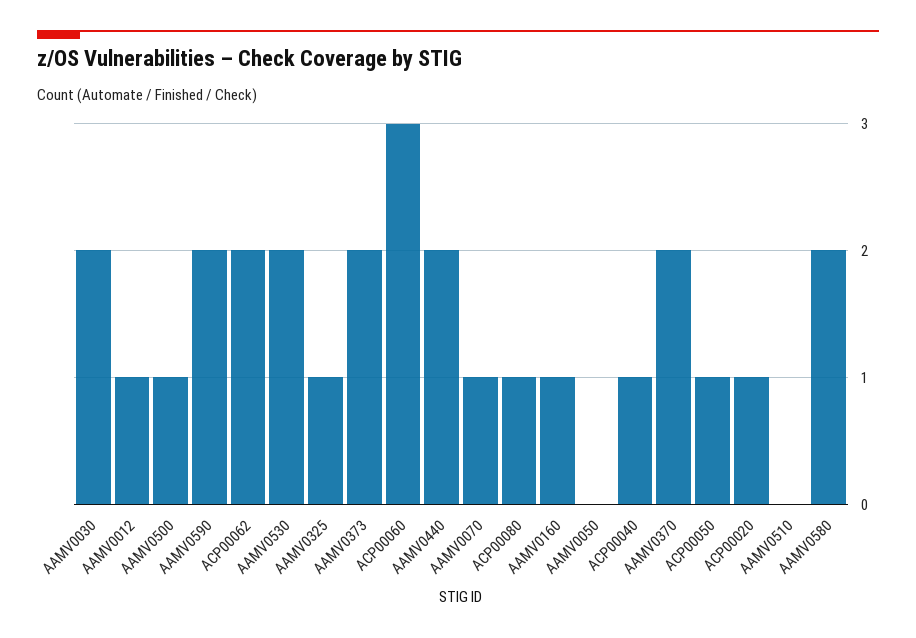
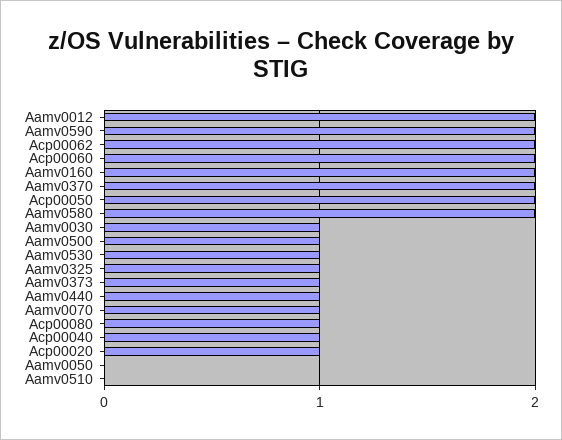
AAMV0030: 2 -> 1
AAMV0012: 1 -> 2
AAMV0530: 2 -> 1
AAMV0373: 2 -> 1
ACP00060: 3 -> 2
AAMV0440: 2 -> 1
AAMV0160: 1 -> 2
ACP00050: 1 -> 2

